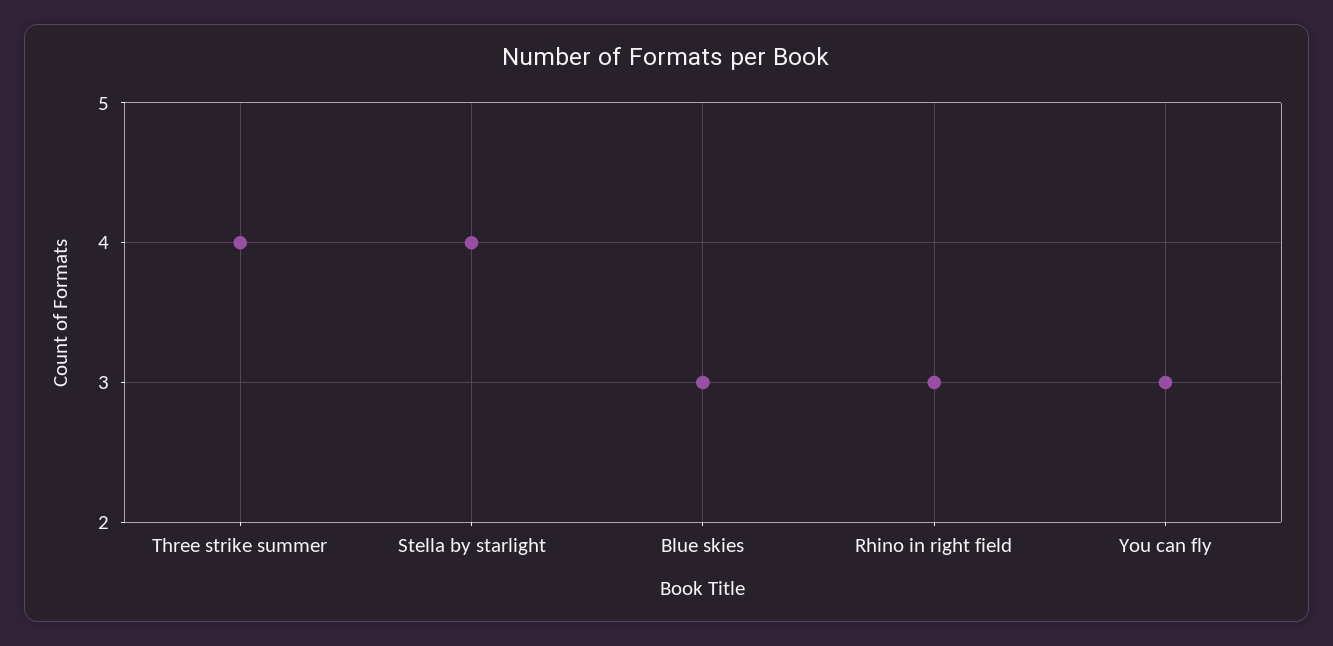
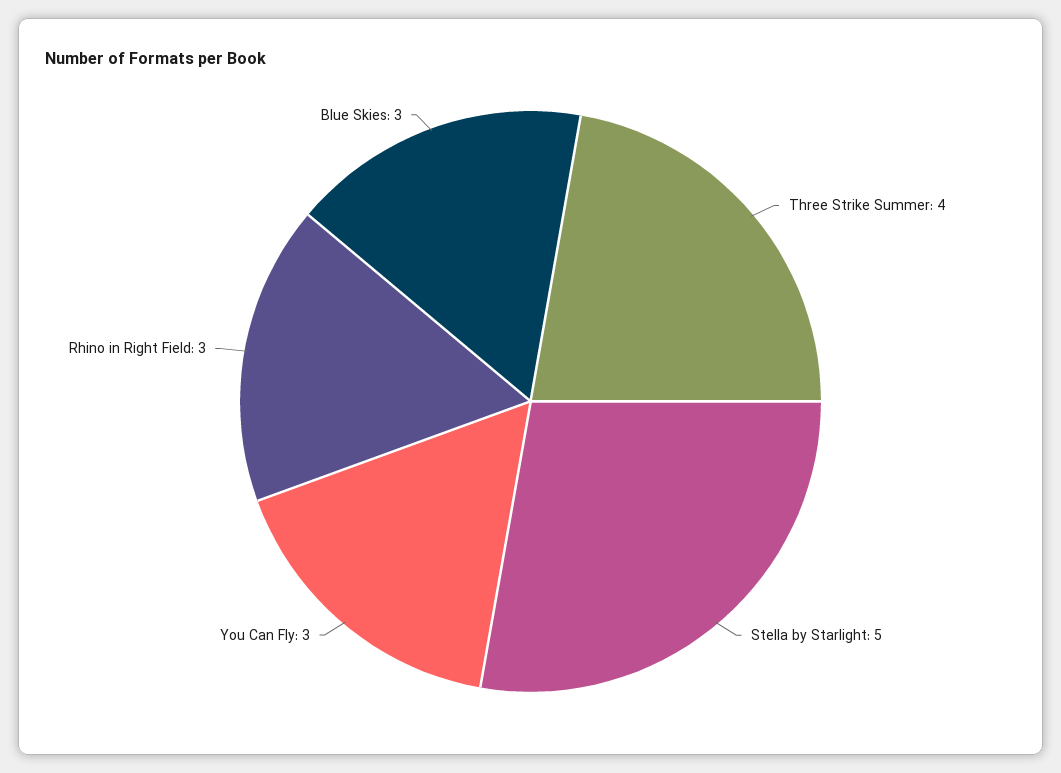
Stella by starlight: 4 -> 5

